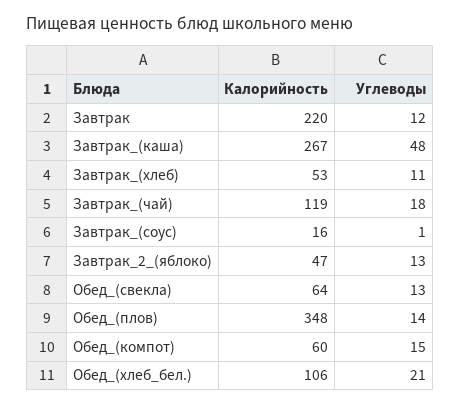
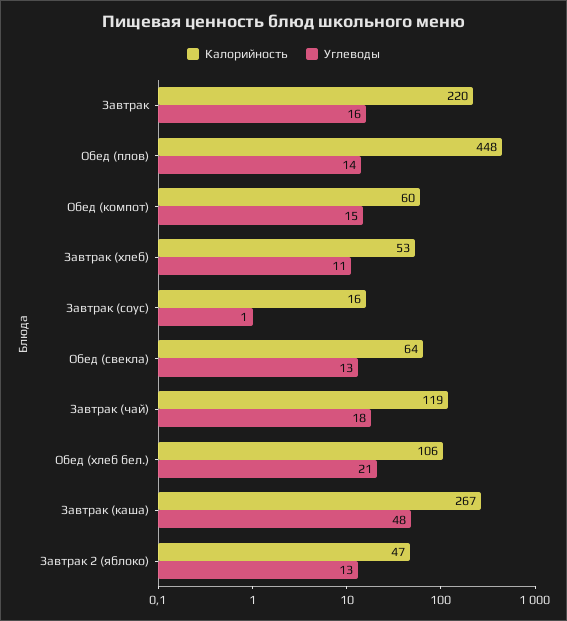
Углеводы, Завтрак: 12 -> 16
Калорийность, Обед_(плов): 348 -> 448

